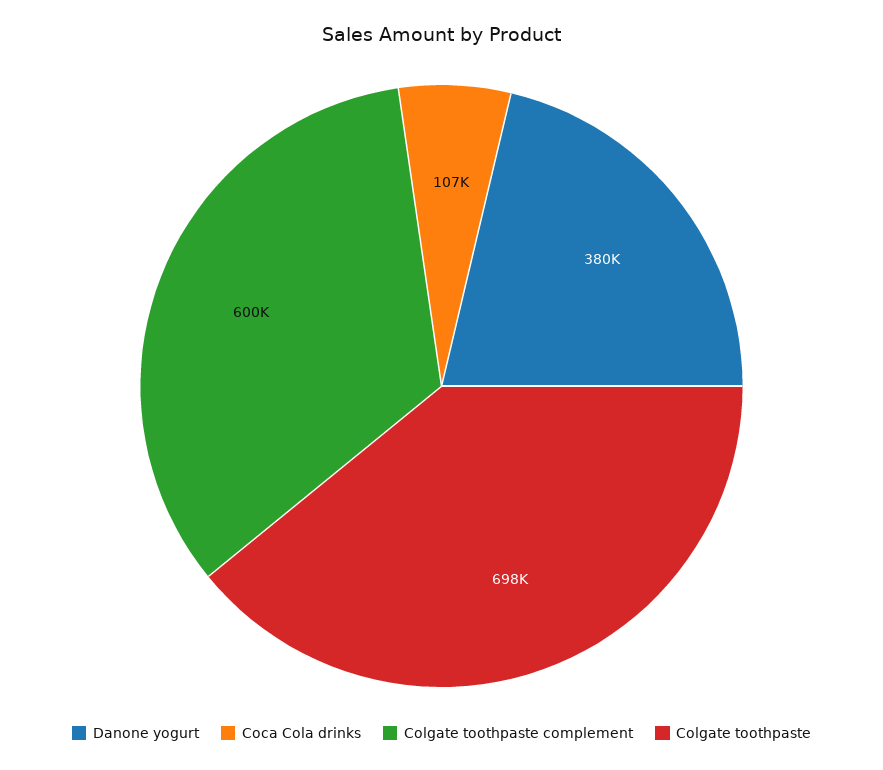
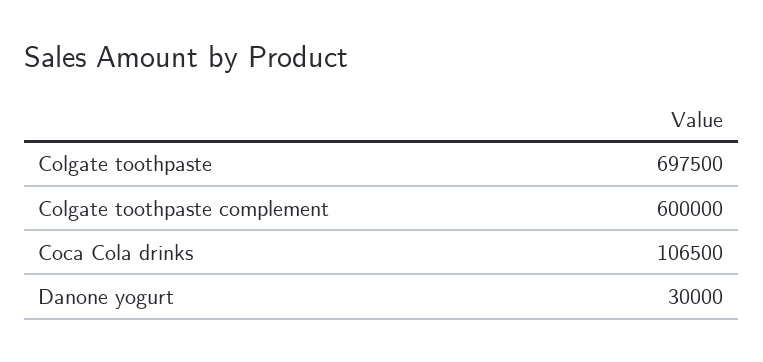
Danone yogurt: 380000 -> 30000

